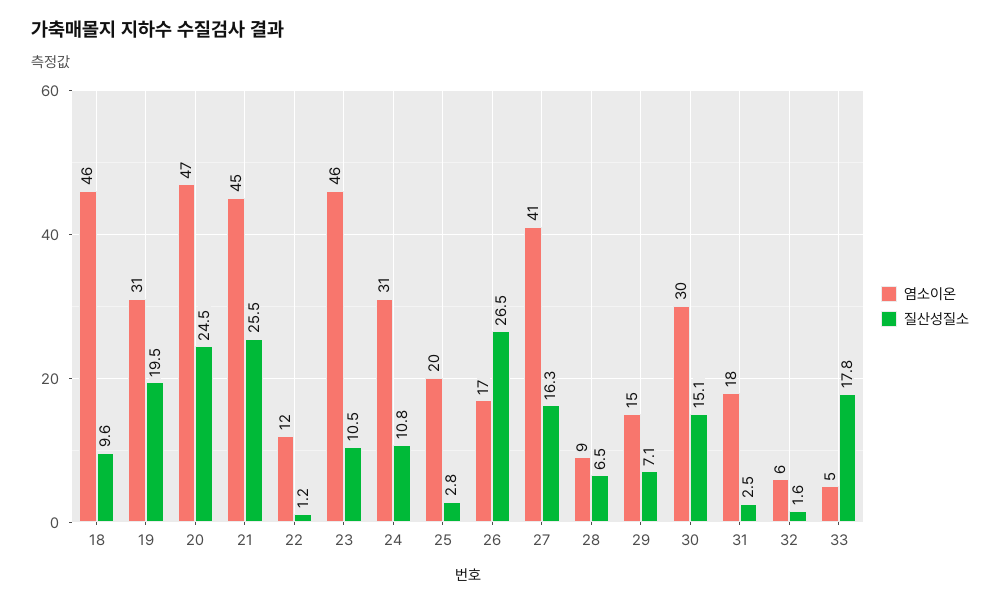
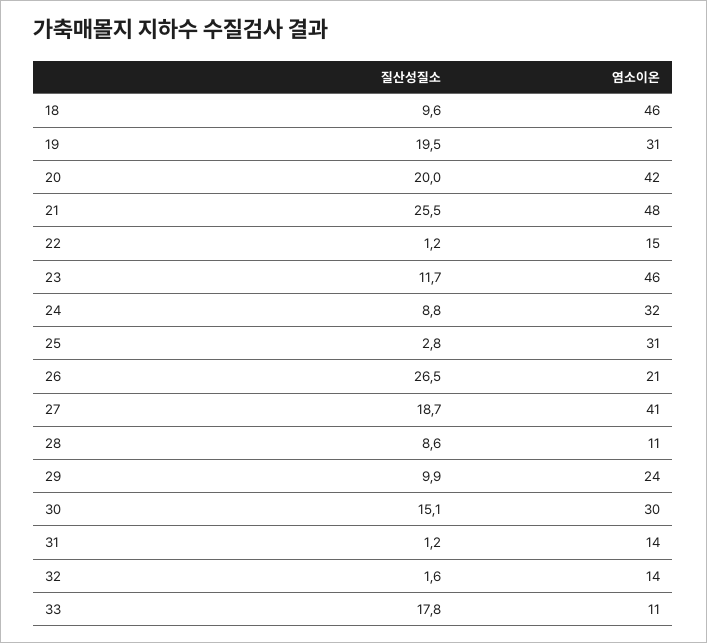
염소이온, 20: 47 -> 42
질산성질소, 20: 24.5 -> 20
염소이온, 21: 45 -> 48
염소이온, 22: 12 -> 15
질산성질소, 23: 10.5 -> 11.7
염소이온, 24: 31 -> 32
질산성질소, 24: 10.8 -> 8.8
염소이온, 25: 20 -> 31
염소이온, 26: 17 -> 21
질산성질소, 27: 16.3 -> 18.7
염소이온, 28: 9 -> 11
질산성질소, 28: 6.5 -> 8.6
염소이온, 29: 15 -> 24
질산성질소, 29: 7.1 -> 9.9
염소이온, 31: 18 -> 14
질산성질소, 31: 2.5 -> 1.2
염소이온, 32: 6 -> 14
염소이온, 33: 5 -> 11

